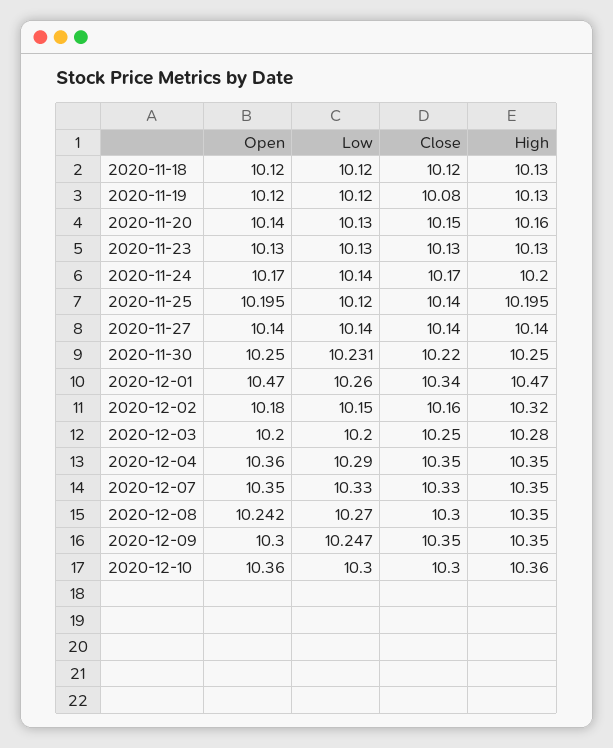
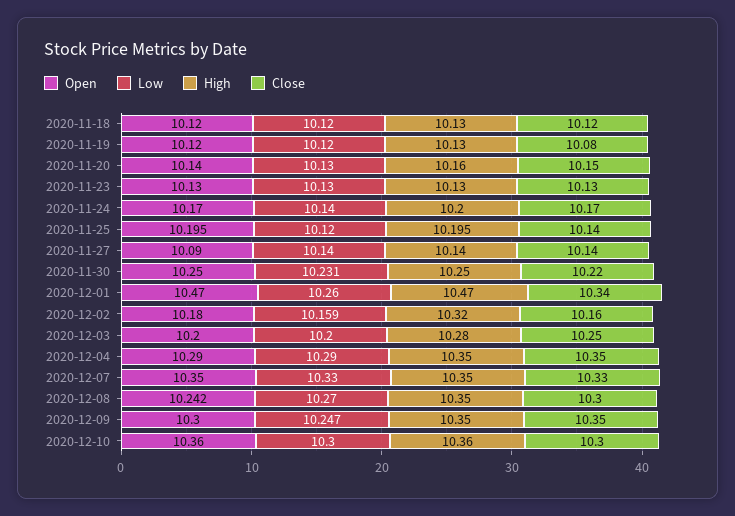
Open, 2020-11-27: 10.14 -> 10.09
Low, 2020-12-02: 10.15 -> 10.159
Open, 2020-12-04: 10.36 -> 10.29

